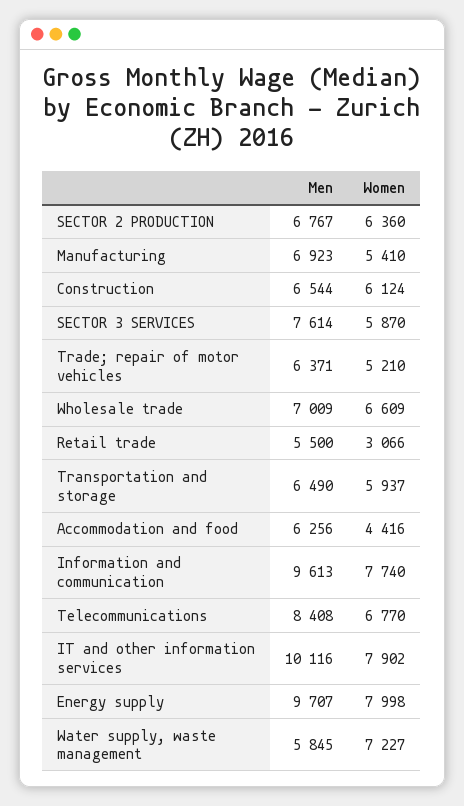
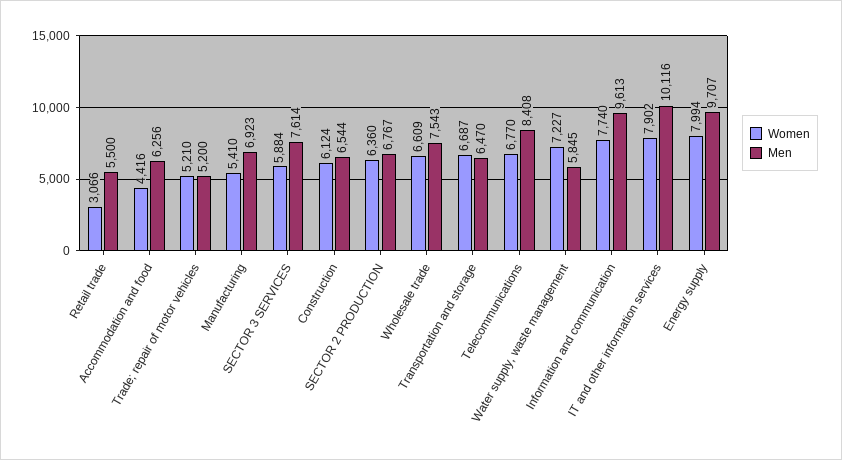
Women, SECTOR 3 SERVICES: 5870 -> 5884
Men, Trade; repair of motor vehicles: 6371 -> 5200
Men, Wholesale trade: 7009 -> 7543
Men, Transportation and storage: 6490 -> 6470
Women, Transportation and storage: 5937 -> 6687
Women, Energy supply: 7998 -> 7994

